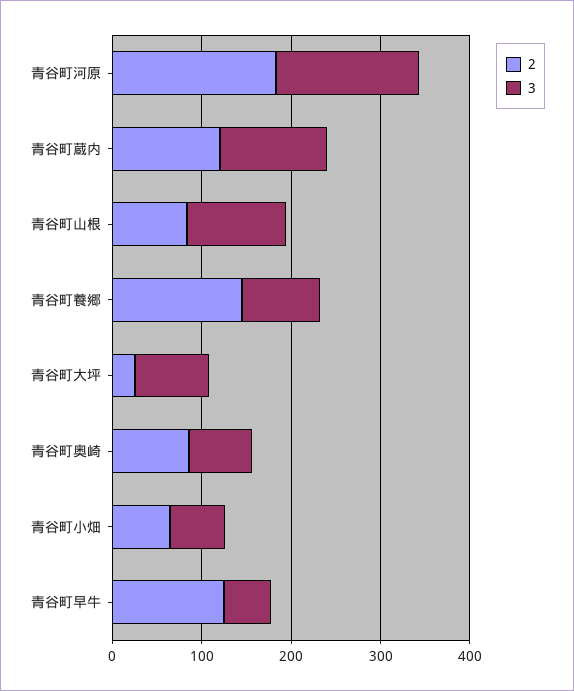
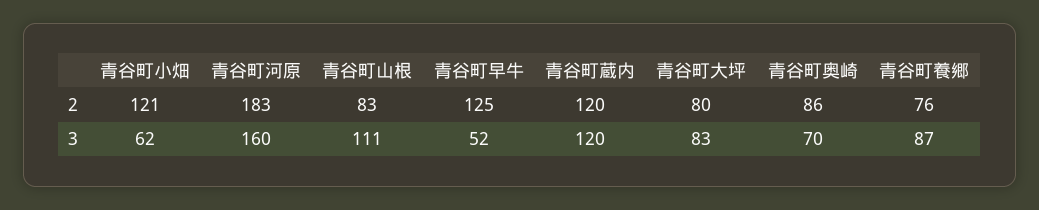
2, 青谷町養郷: 140 -> 76
2, 青谷町大坪: 20 -> 80
2, 青谷町小畑: 60 -> 121

